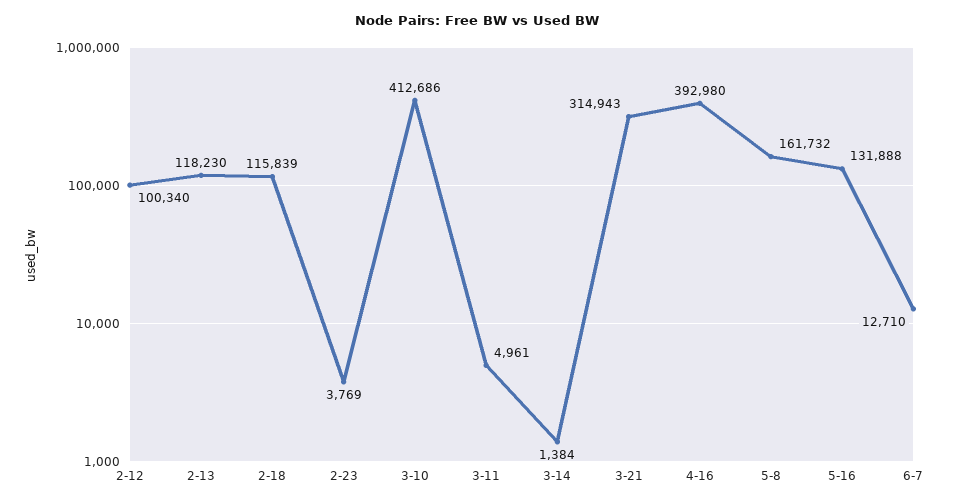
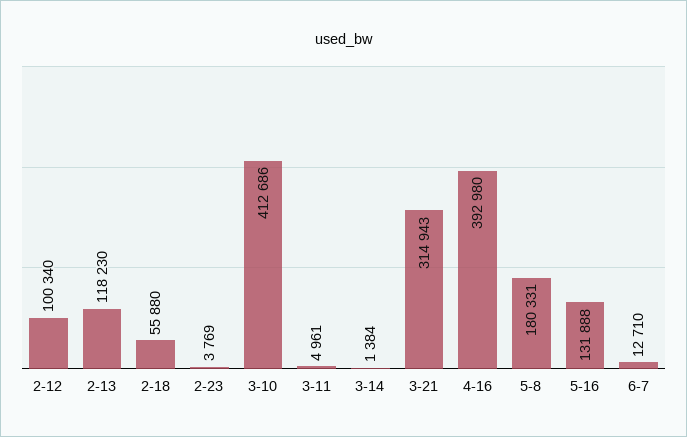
2-18: 115839 -> 55880
5-8: 161732 -> 180331

